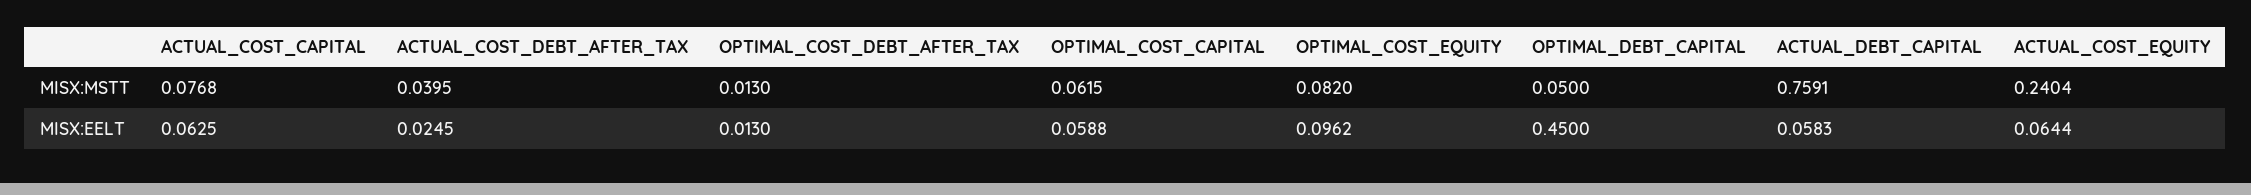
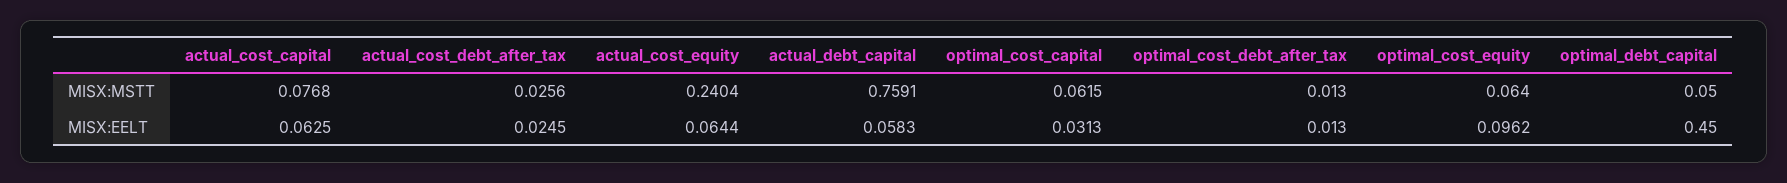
ACTUAL_COST_DEBT_AFTER_TAX, MISX:MSTT: 0.0395 -> 0.0256
OPTIMAL_COST_EQUITY, MISX:MSTT: 0.082 -> 0.064
OPTIMAL_COST_CAPITAL, MISX:EELT: 0.0588 -> 0.0313

